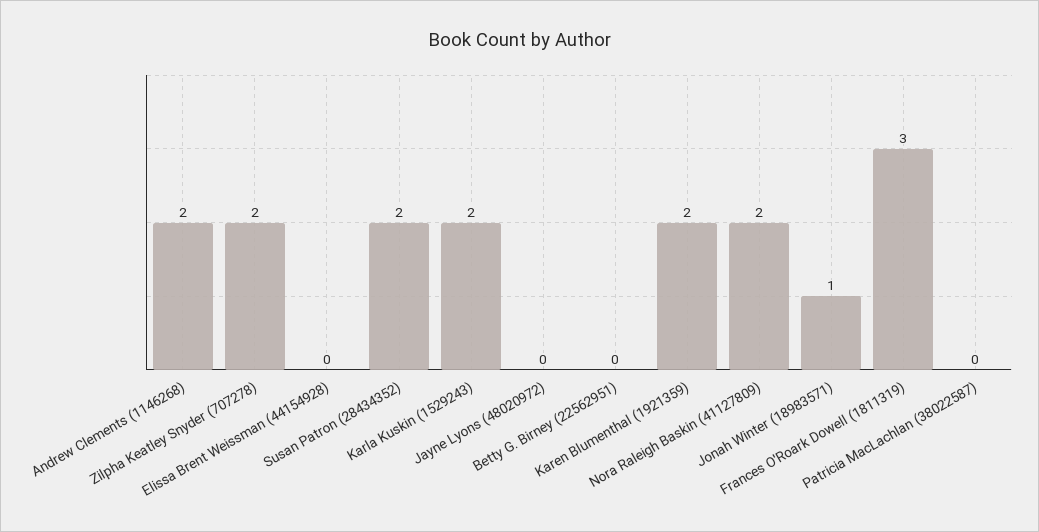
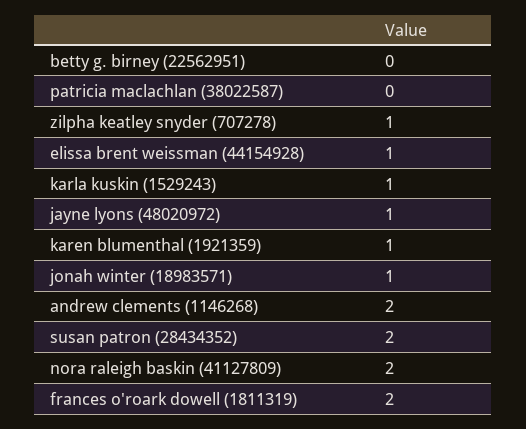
Zilpha Keatley Snyder (707278): 2 -> 1
Elissa Brent Weissman (44154928): 0 -> 1
Karla Kuskin (1529243): 2 -> 1
Jayne Lyons (48020972): 0 -> 1
Karen Blumenthal (1921359): 2 -> 1
Frances O'Roark Dowell (1811319): 3 -> 2

